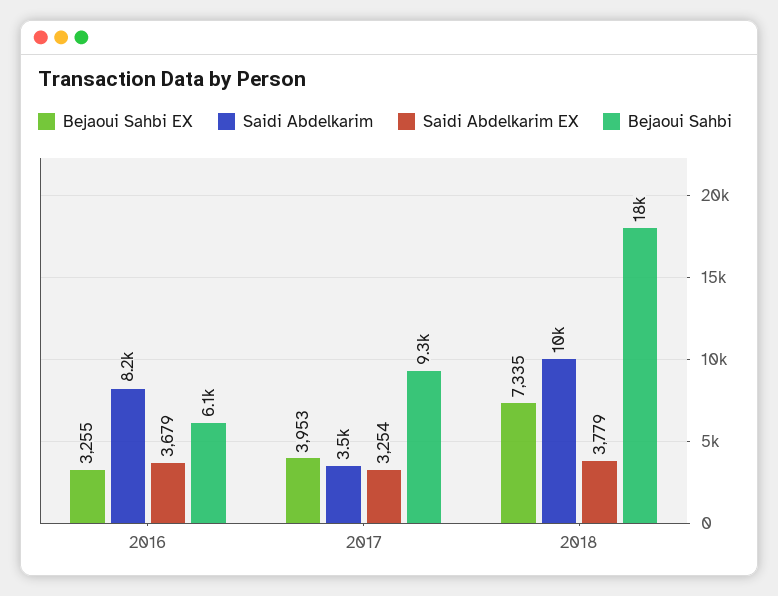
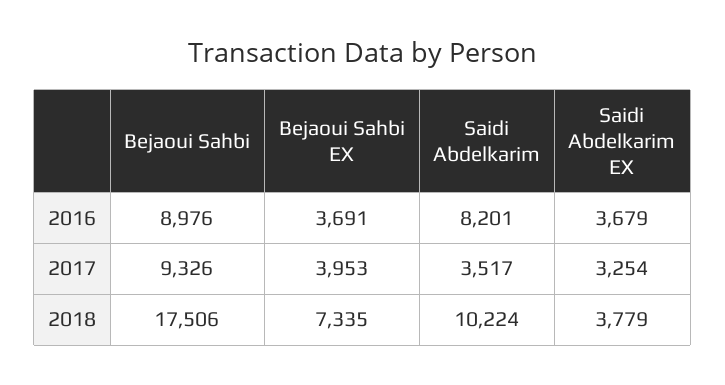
Bejaoui Sahbi EX, 2016: 3255 -> 3691
Bejaoui Sahbi, 2016: 6100 -> 8976

